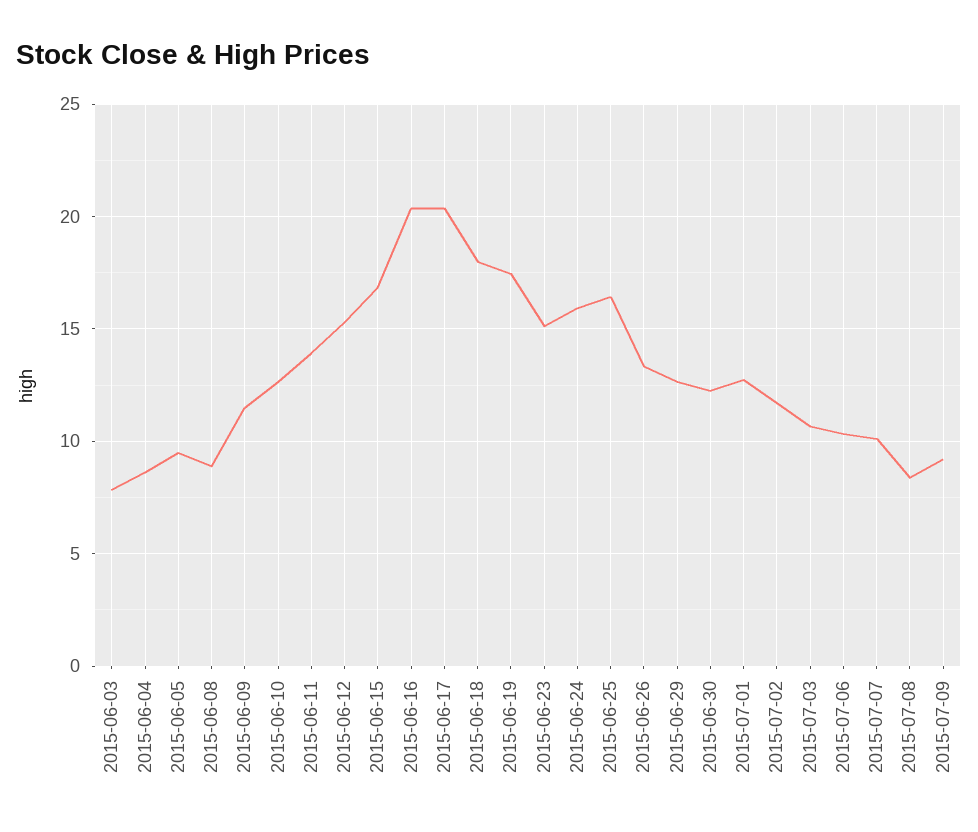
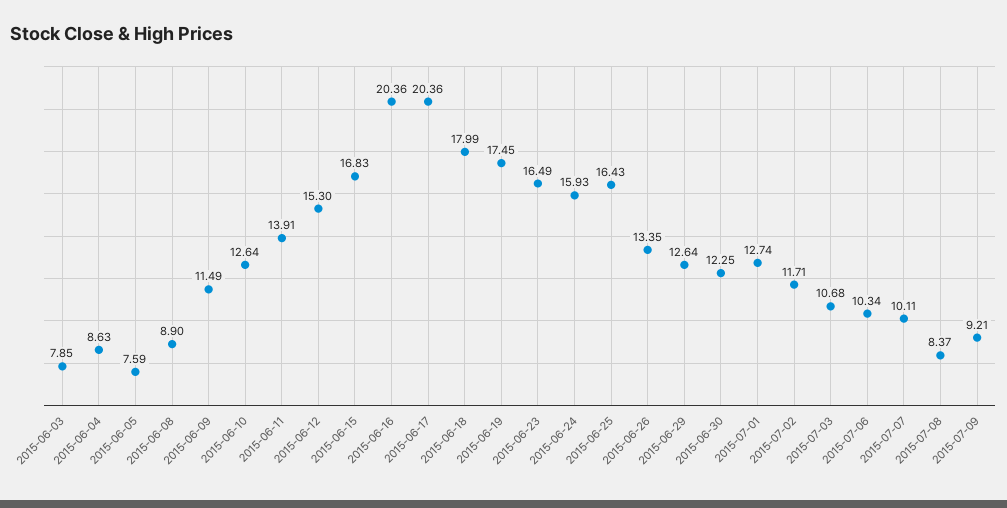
2015-06-05: 9.5 -> 7.59
2015-06-23: 15 -> 16.49

